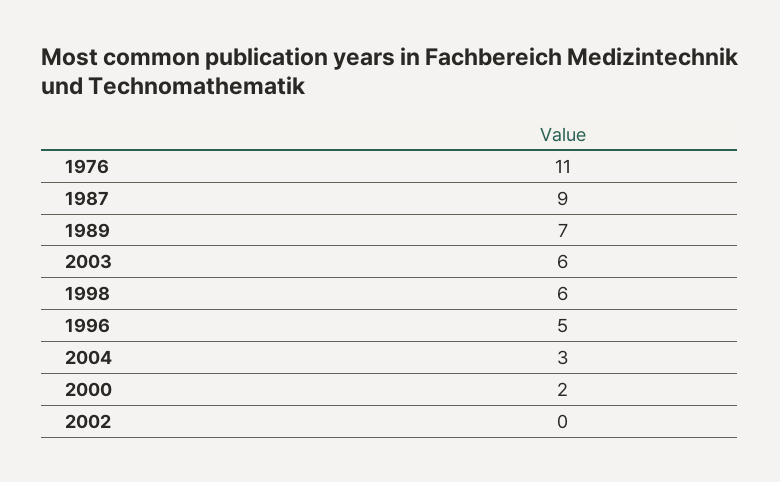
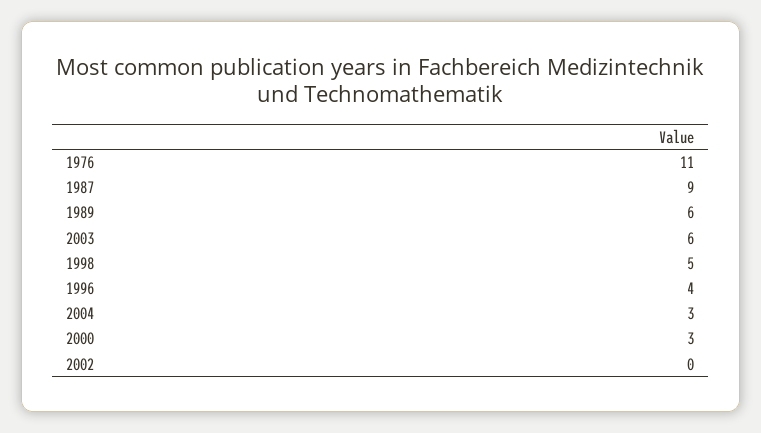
1989: 7 -> 6
1998: 6 -> 5
1996: 5 -> 4
2000: 2 -> 3

